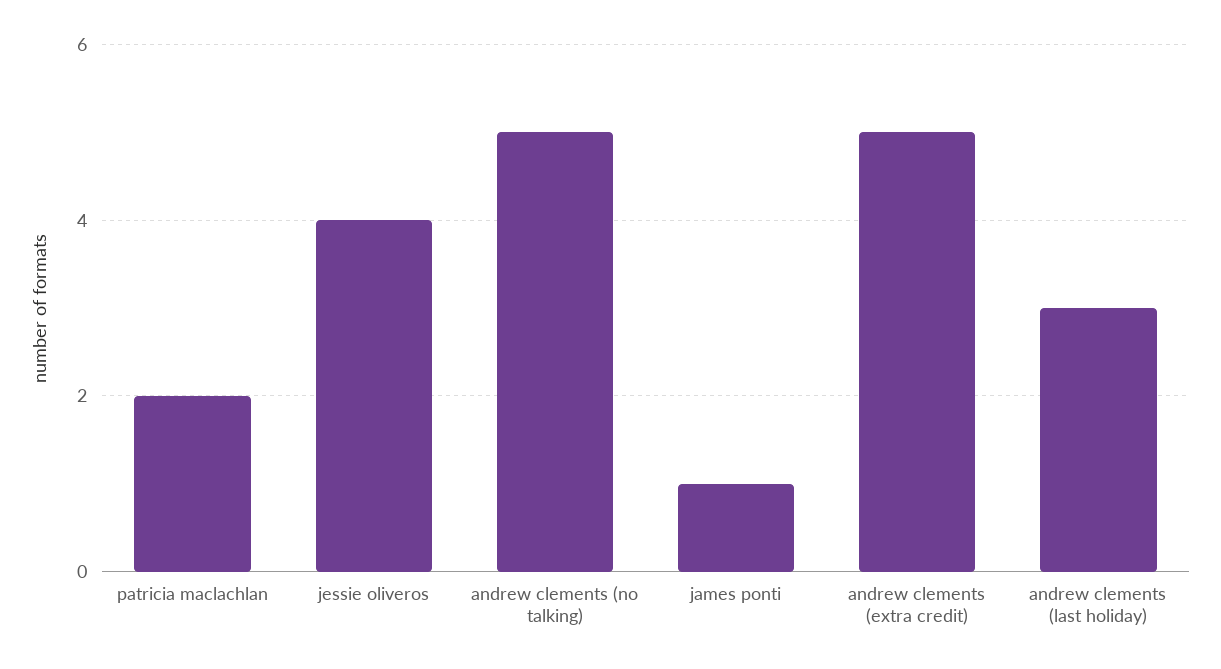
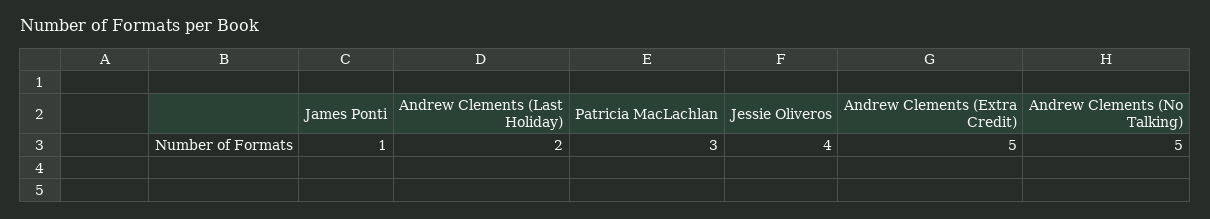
patricia maclachlan: 2 -> 3
andrew clements (last holiday): 3 -> 2

